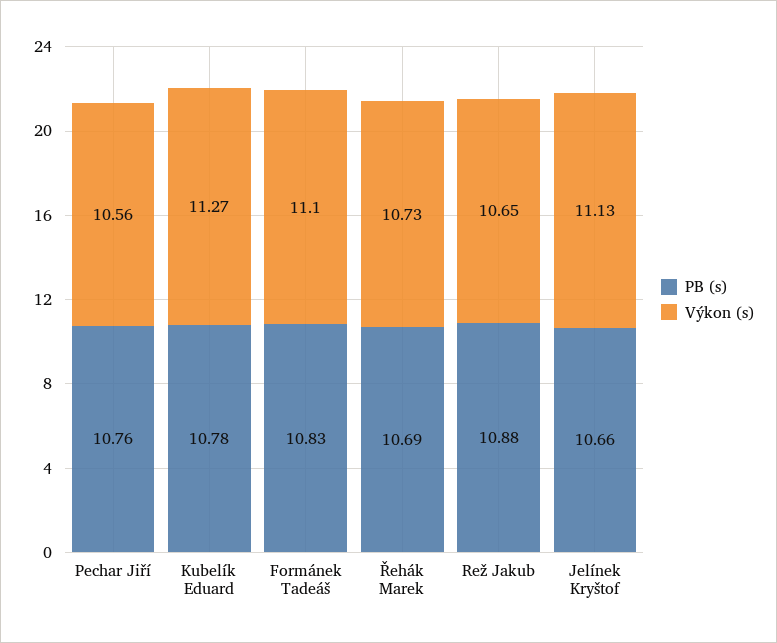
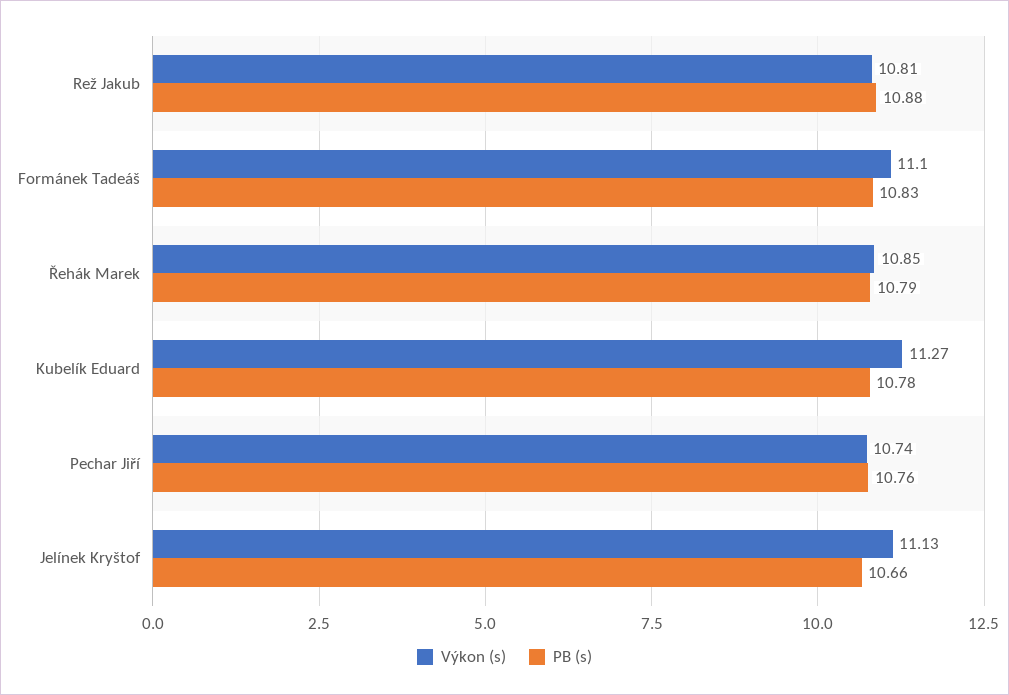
Výkon (s), Pechar Jiří: 10.56 -> 10.74
PB (s), Řehák Marek: 10.69 -> 10.79
Výkon (s), Řehák Marek: 10.73 -> 10.85
Výkon (s), Rež Jakub: 10.65 -> 10.81

